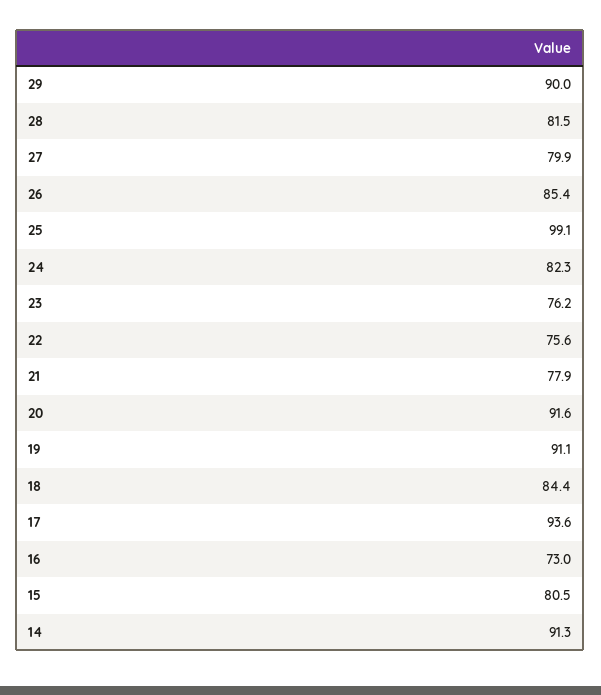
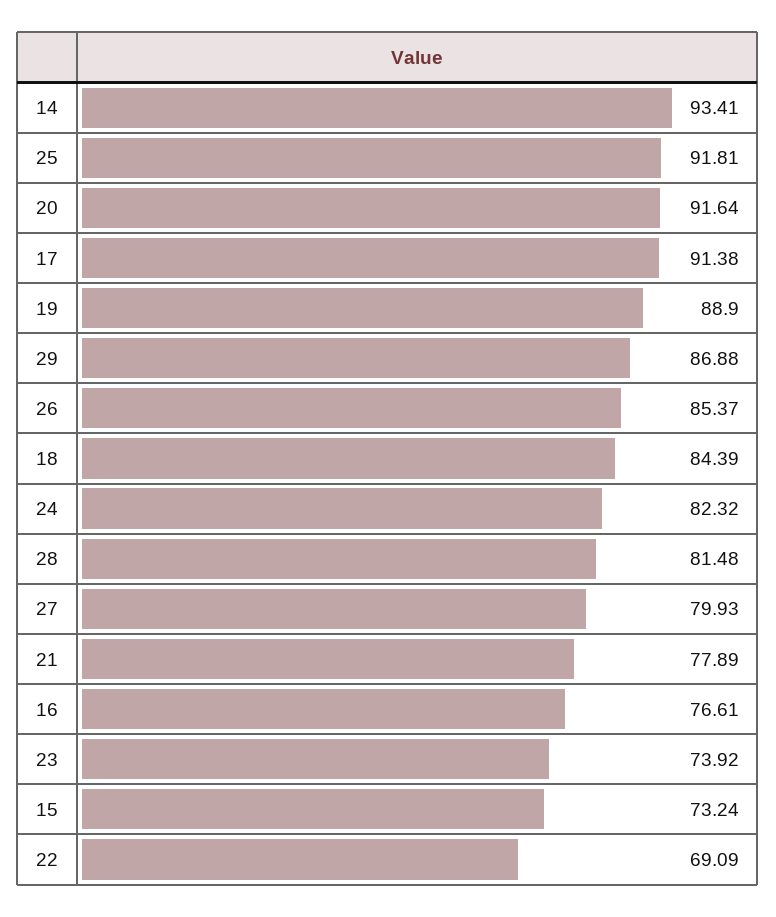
29: 90 -> 86.88
25: 99.1 -> 91.81
23: 76.2 -> 73.92
22: 75.6 -> 69.09
19: 91.1 -> 88.9
17: 93.6 -> 91.38
16: 73 -> 76.61
15: 80.5 -> 73.24
14: 91.3 -> 93.41

